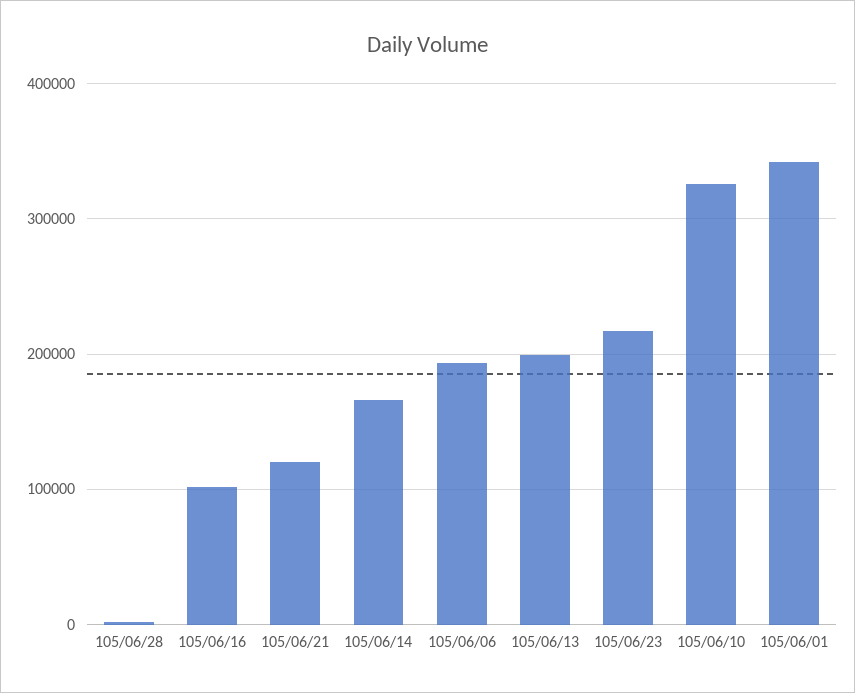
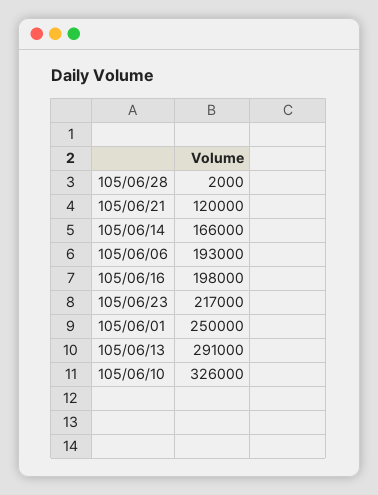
105/06/16: 100000 -> 198000
105/06/13: 200000 -> 291000
105/06/01: 340000 -> 250000

